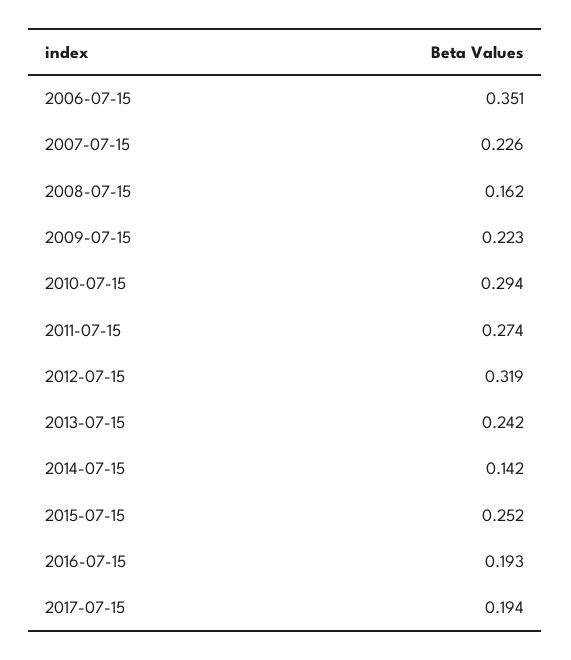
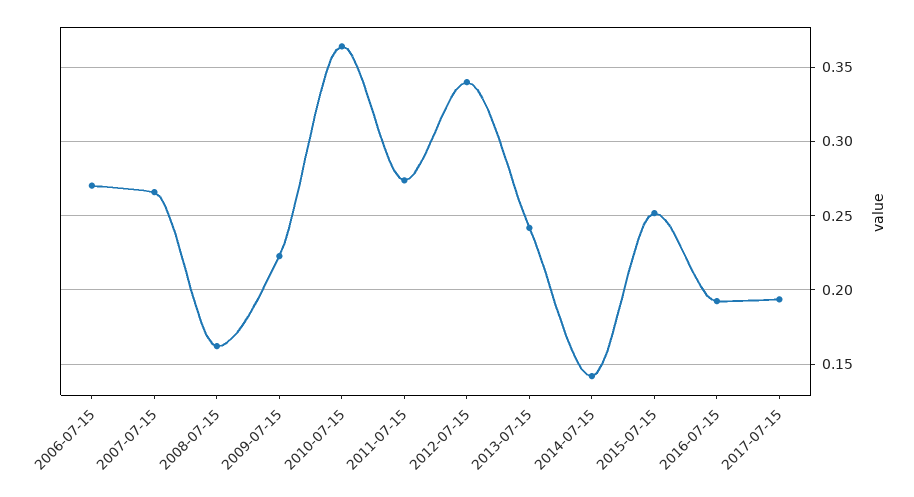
2006-07-15: 0.351 -> 0.27
2007-07-15: 0.226 -> 0.265
2010-07-15: 0.294 -> 0.365
2012-07-15: 0.319 -> 0.34

